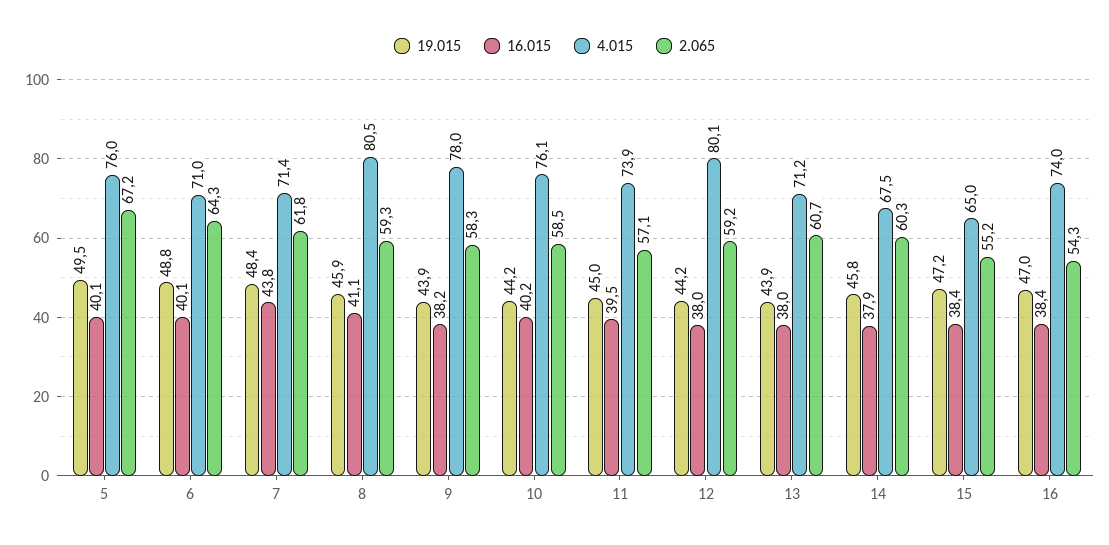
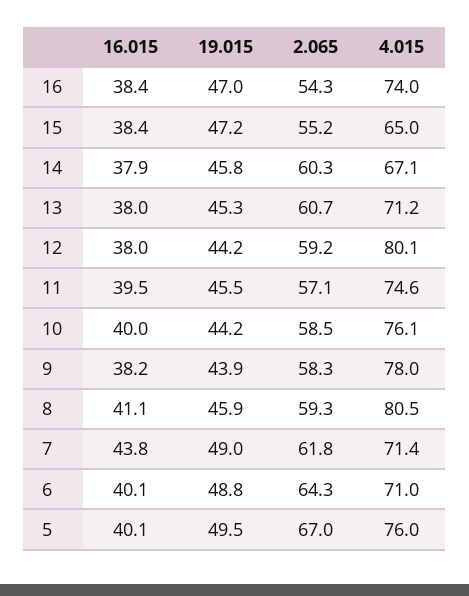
2.065, 5: 67.2 -> 67
19.015, 7: 48.4 -> 49
16.015, 10: 40.2 -> 40
19.015, 11: 45 -> 45.5
4.015, 11: 73.9 -> 74.6
19.015, 13: 43.9 -> 45.3
4.015, 14: 67.5 -> 67.1

